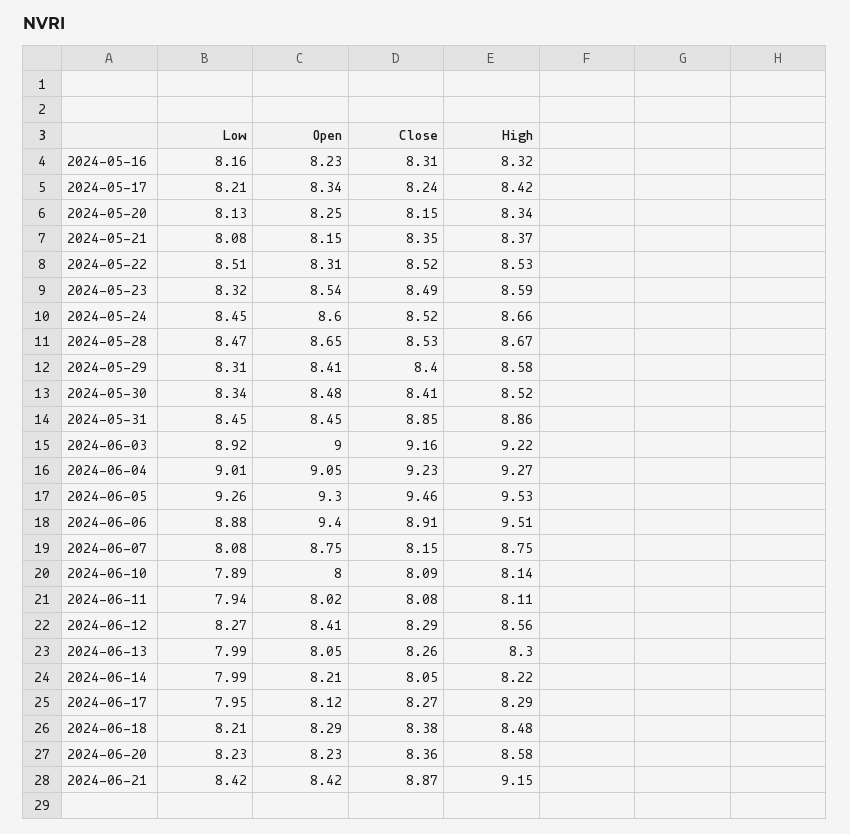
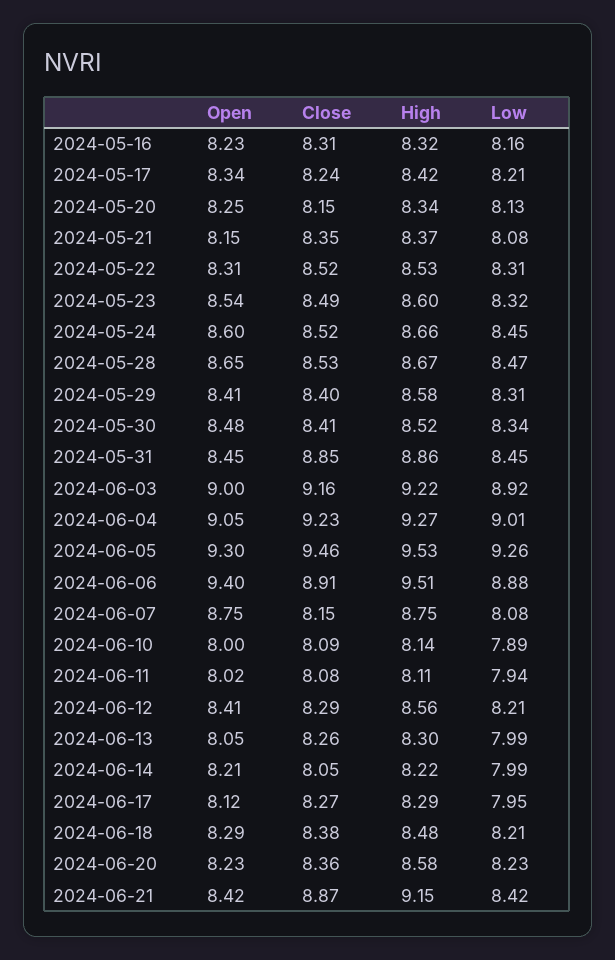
Low, 2024-05-22: 8.51 -> 8.31
High, 2024-05-23: 8.59 -> 8.6
Low, 2024-06-12: 8.27 -> 8.21

